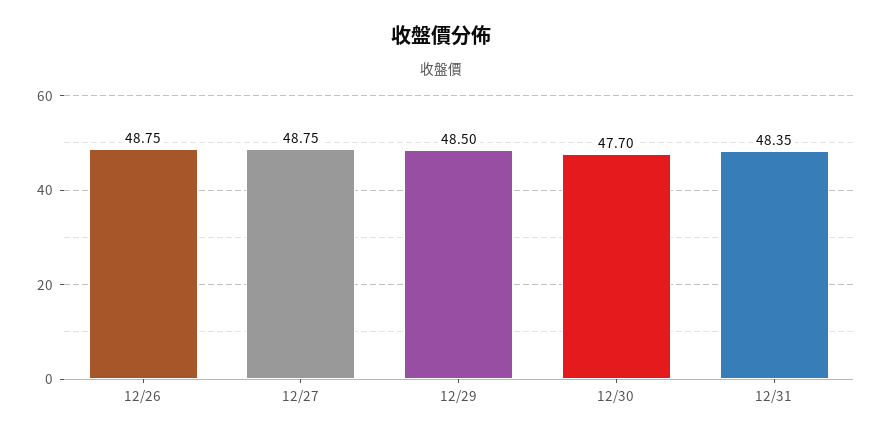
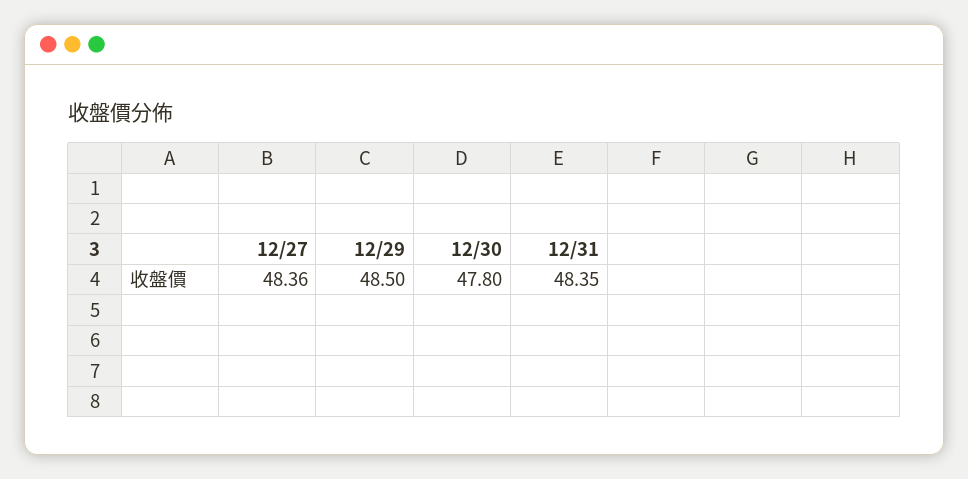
12/26: 48.75 -> none
12/27: 48.75 -> 48.36
12/30: 47.7 -> 47.8

